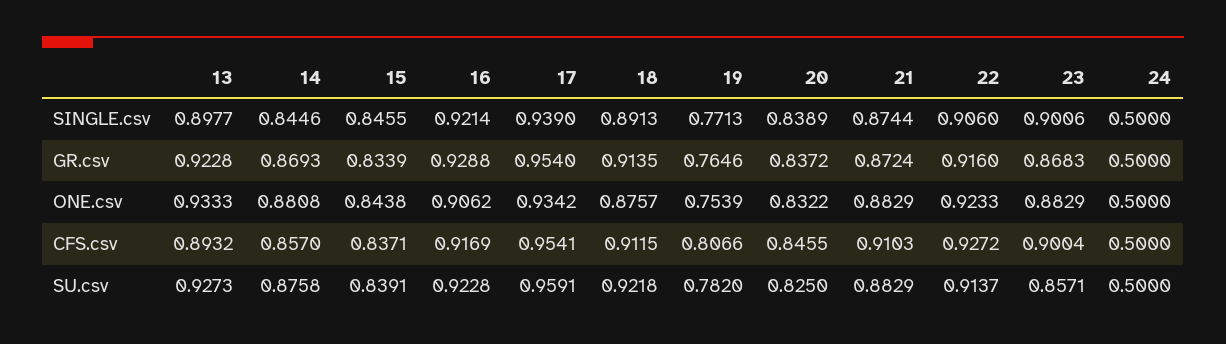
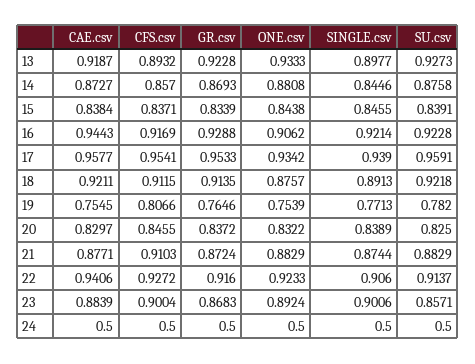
17, GR.csv: 0.954 -> 0.9533
23, ONE.csv: 0.8829 -> 0.8924
13, CAE.csv: none -> 0.9187
14, CAE.csv: none -> 0.8727
15, CAE.csv: none -> 0.8384
16, CAE.csv: none -> 0.9443
17, CAE.csv: none -> 0.9577
18, CAE.csv: none -> 0.9211
19, CAE.csv: none -> 0.7545
20, CAE.csv: none -> 0.8297
21, CAE.csv: none -> 0.8771
22, CAE.csv: none -> 0.9406
23, CAE.csv: none -> 0.8839
24, CAE.csv: none -> 0.5

